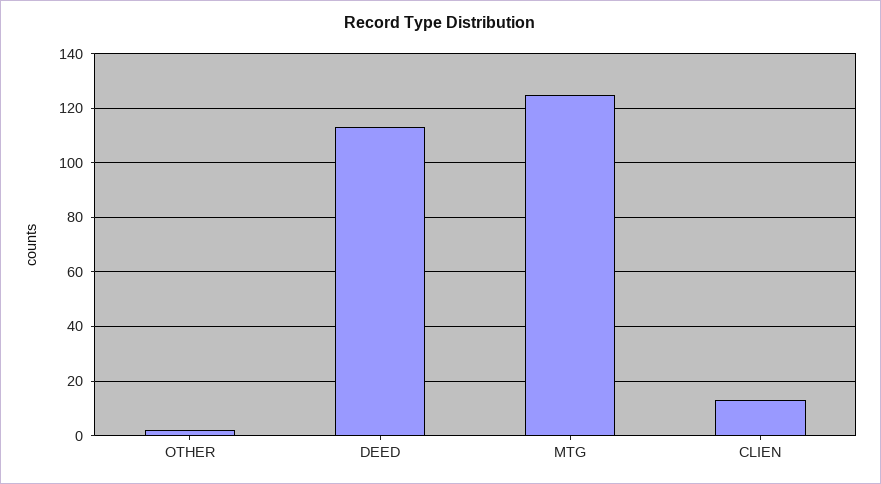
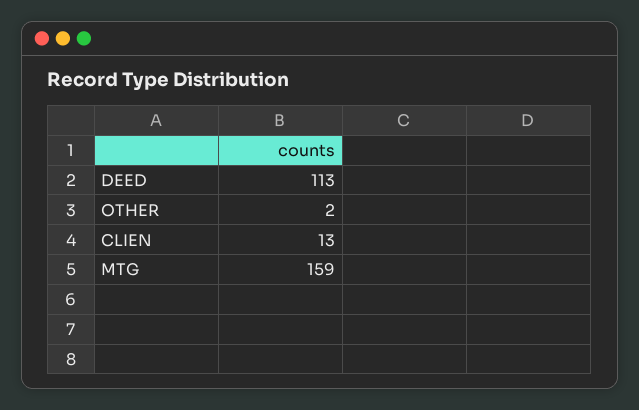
MTG: 125 -> 159

